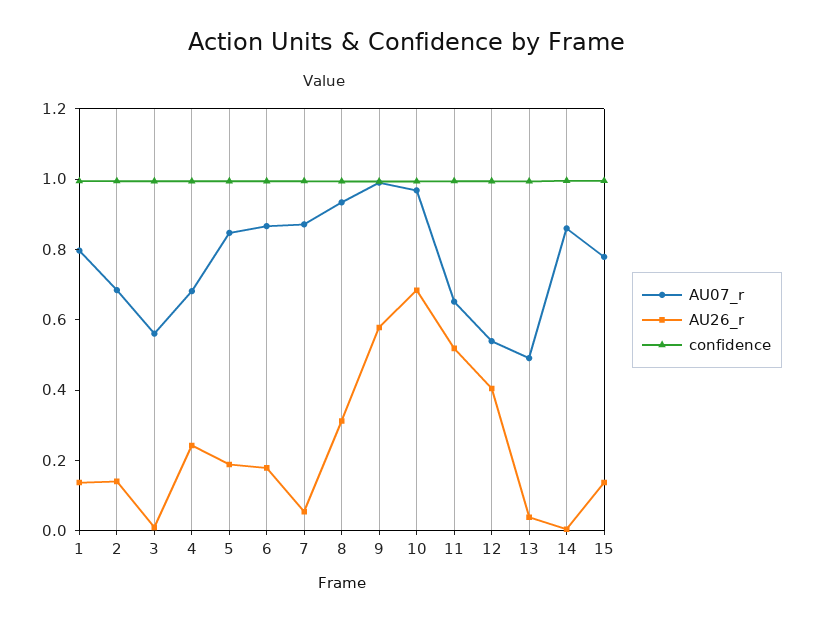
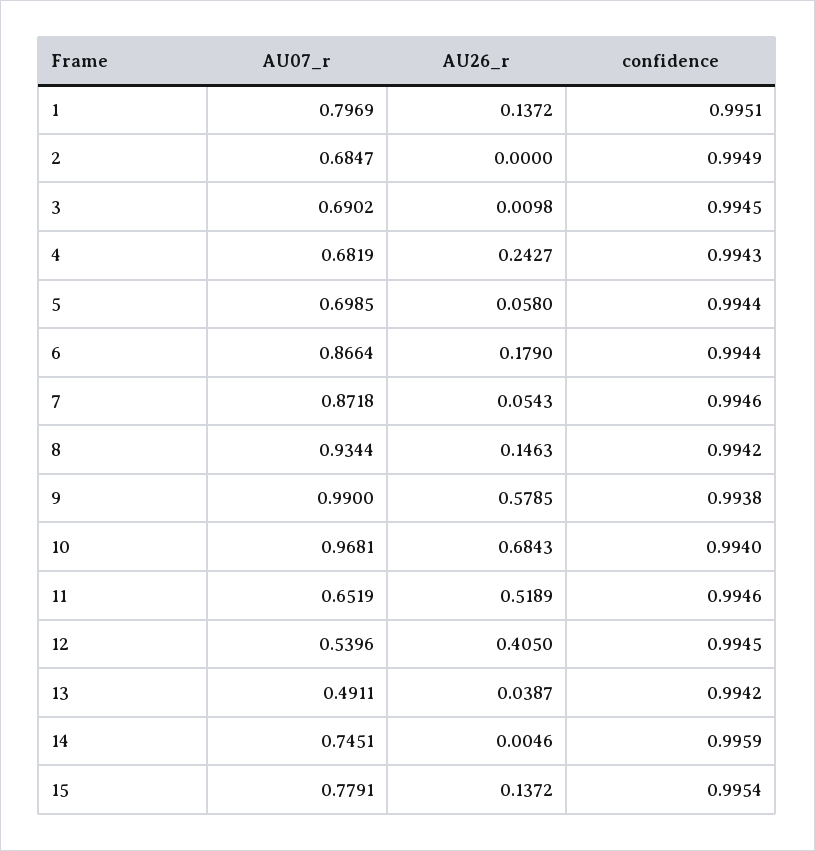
AU26_r, 2: 0.15 -> 0
AU07_r, 3: 0.55 -> 0.6902
AU07_r, 5: 0.85 -> 0.6985
AU26_r, 5: 0.2 -> 0.058
AU26_r, 8: 0.3 -> 0.1463
AU07_r, 14: 0.85 -> 0.7451

